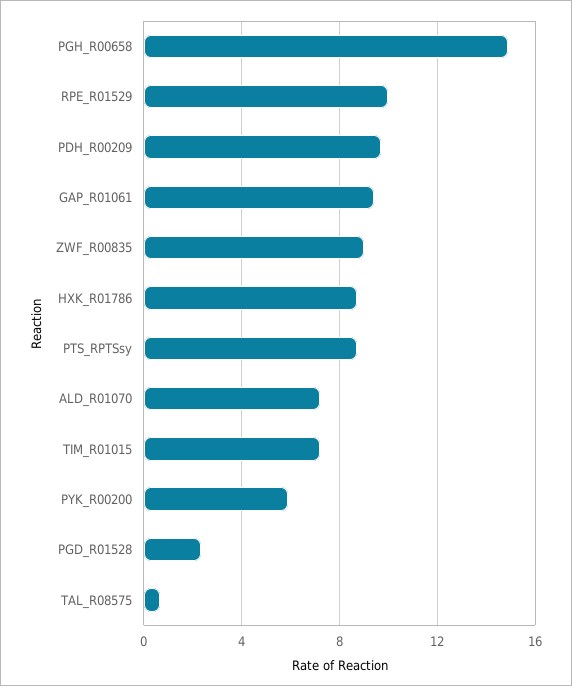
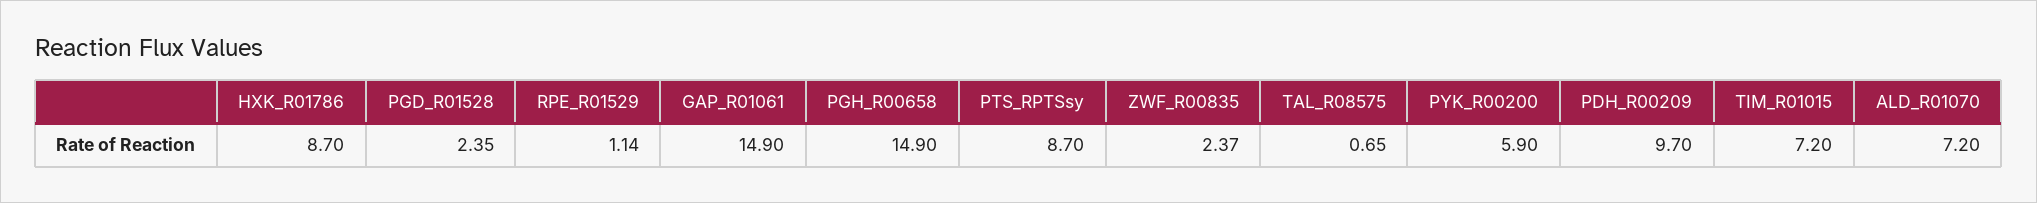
RPE_R01529: 10 -> 1.14
GAP_R01061: 9.5 -> 14.9
ZWF_R00835: 9 -> 2.37

